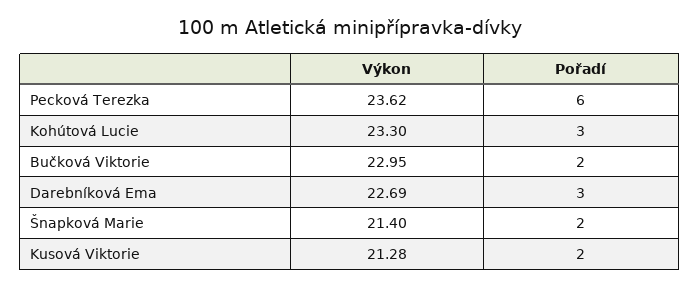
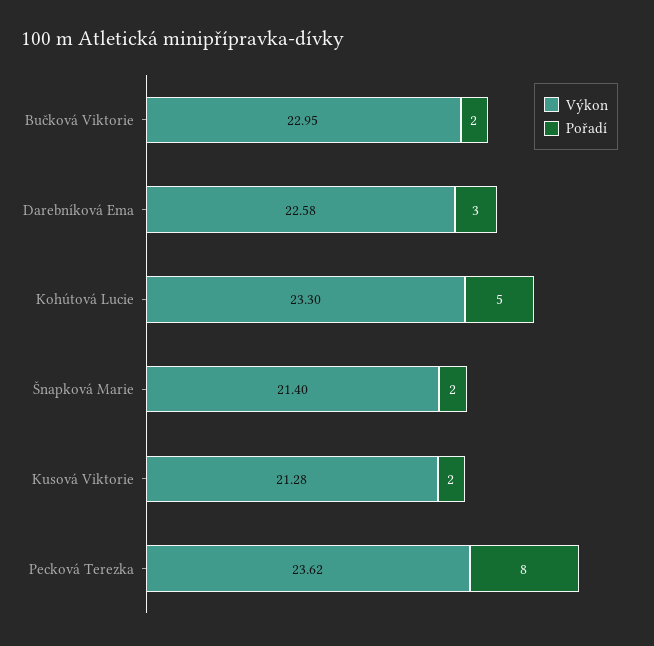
Pořadí, Pecková Terezka: 6 -> 8
Pořadí, Kohútová Lucie: 3 -> 5
Výkon, Darebníková Ema: 22.69 -> 22.58

